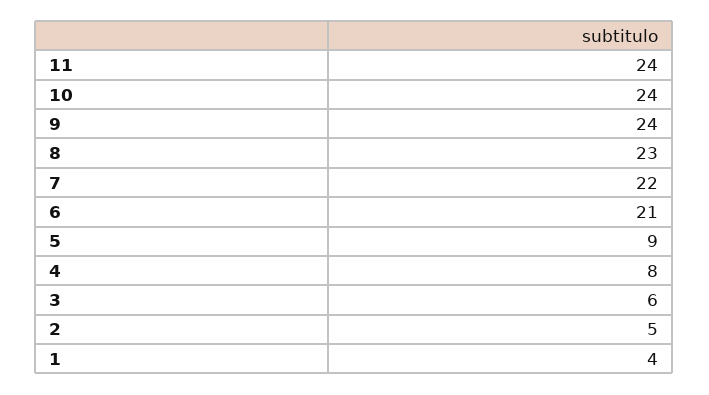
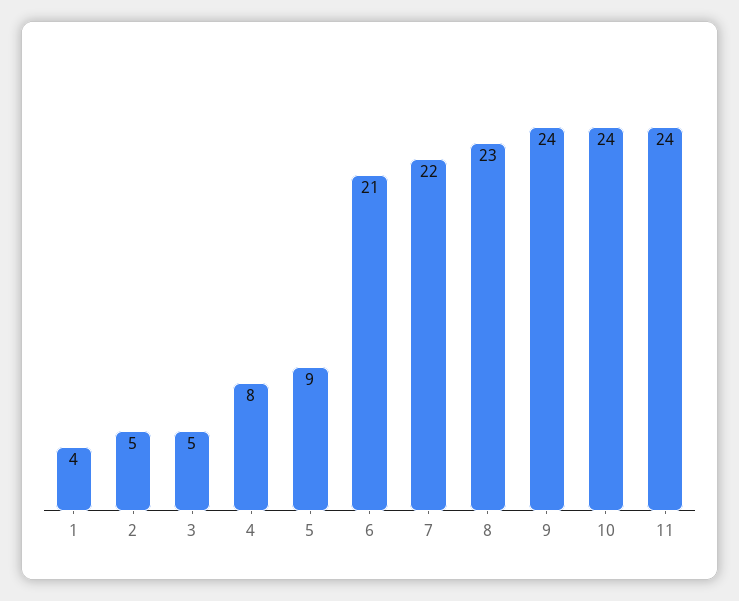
3: 6 -> 5

